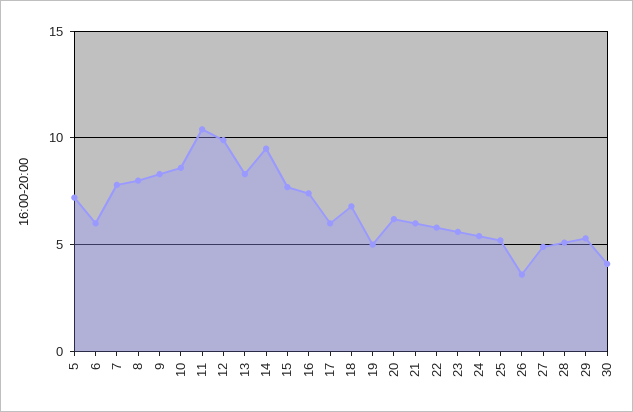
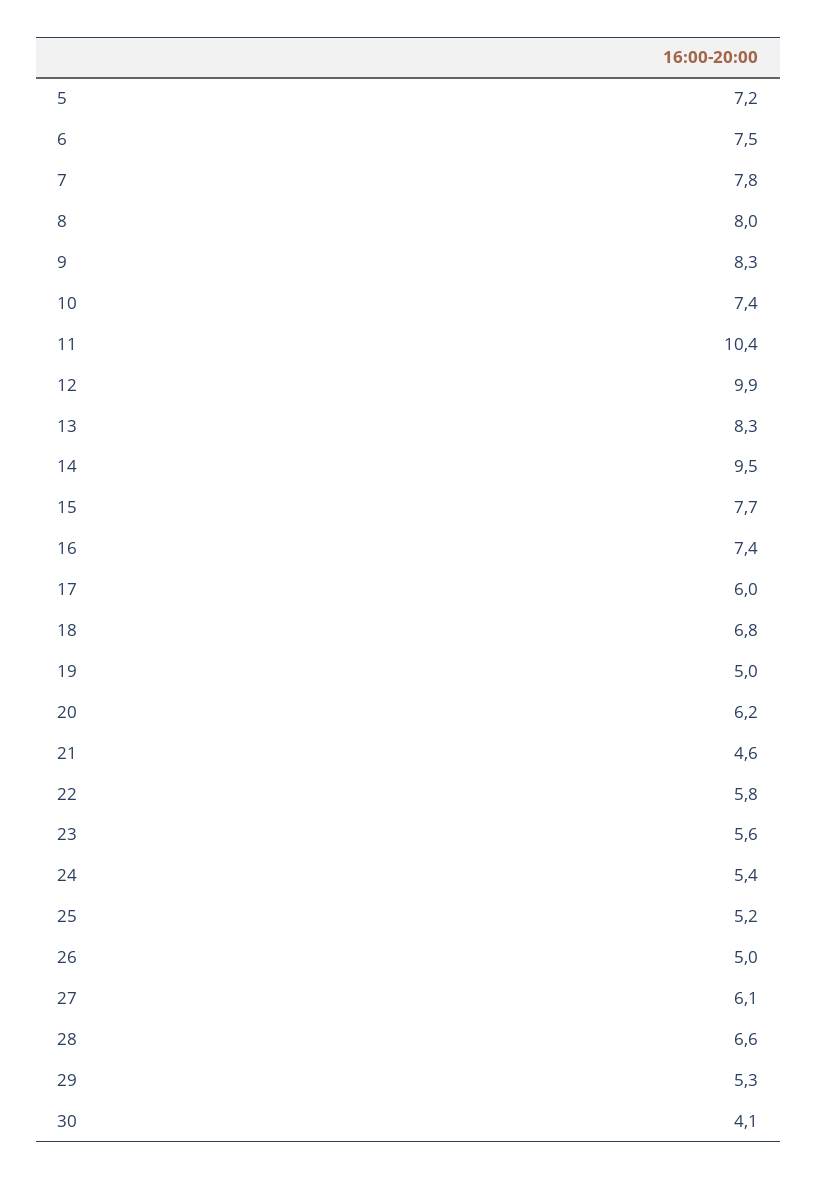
6: 6 -> 7.5
10: 8.5 -> 7.4
21: 6 -> 4.6
26: 3.5 -> 5
27: 5 -> 6.1
28: 5 -> 6.6

